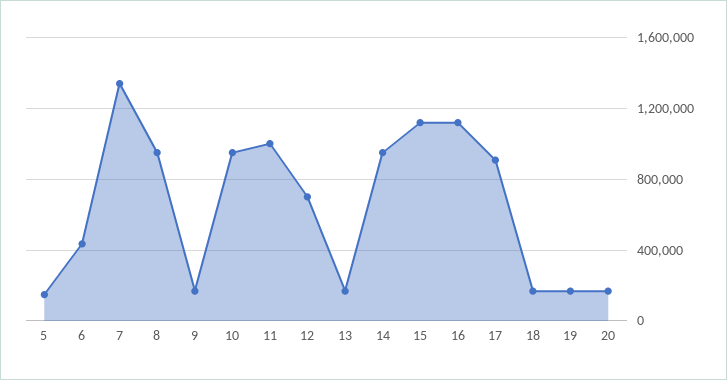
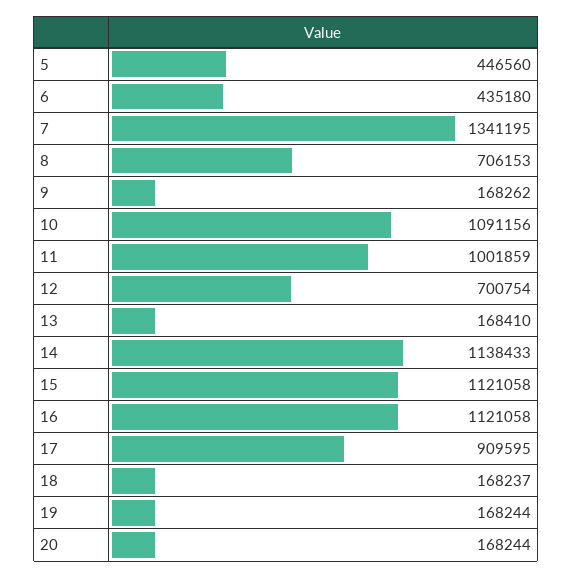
5: 150000 -> 446560
8: 950000 -> 706153
10: 950000 -> 1091156
14: 950000 -> 1138433

